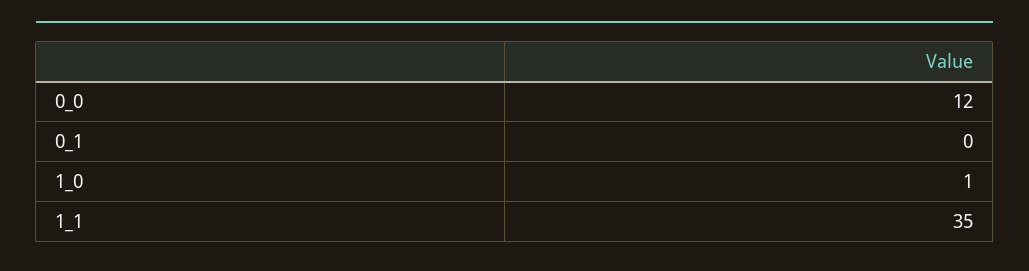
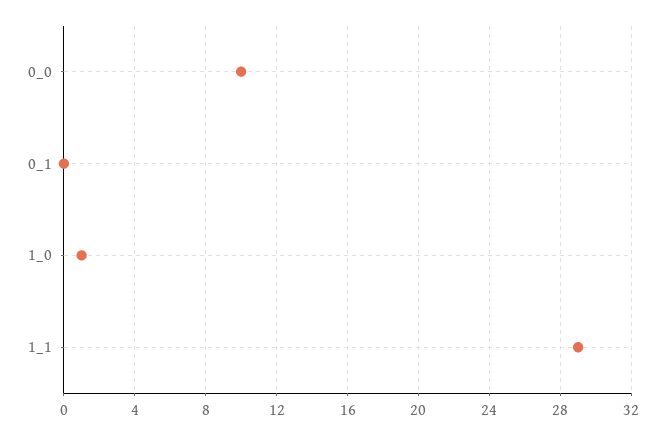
0_0: 12 -> 10
1_1: 35 -> 29

